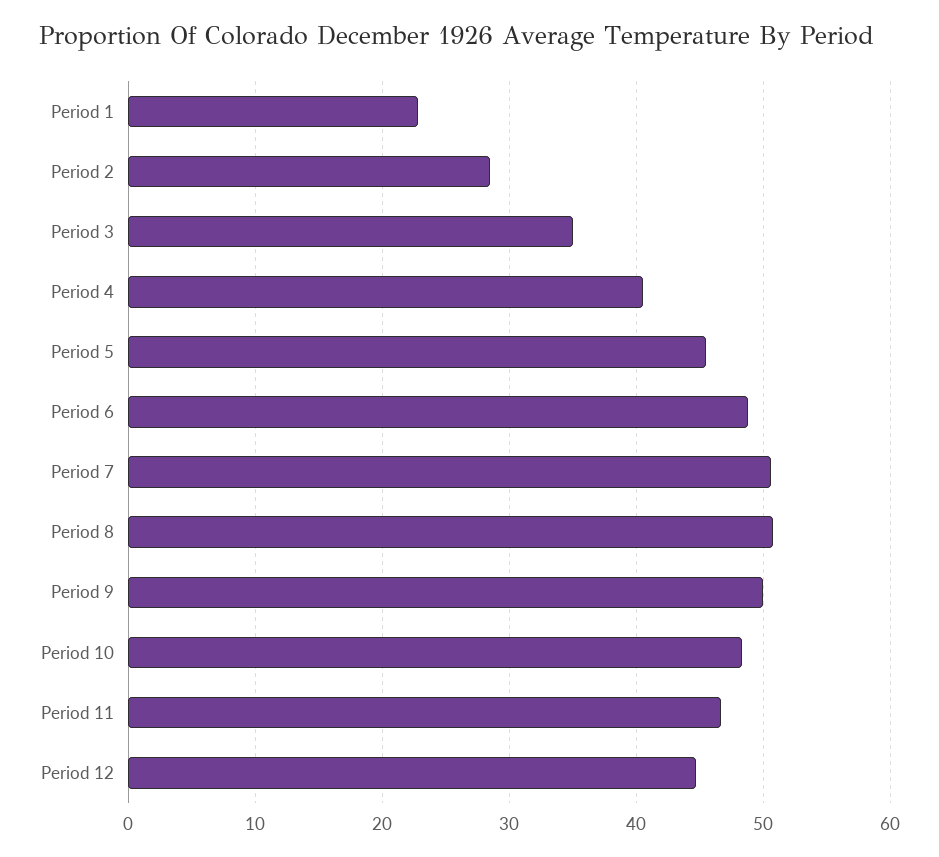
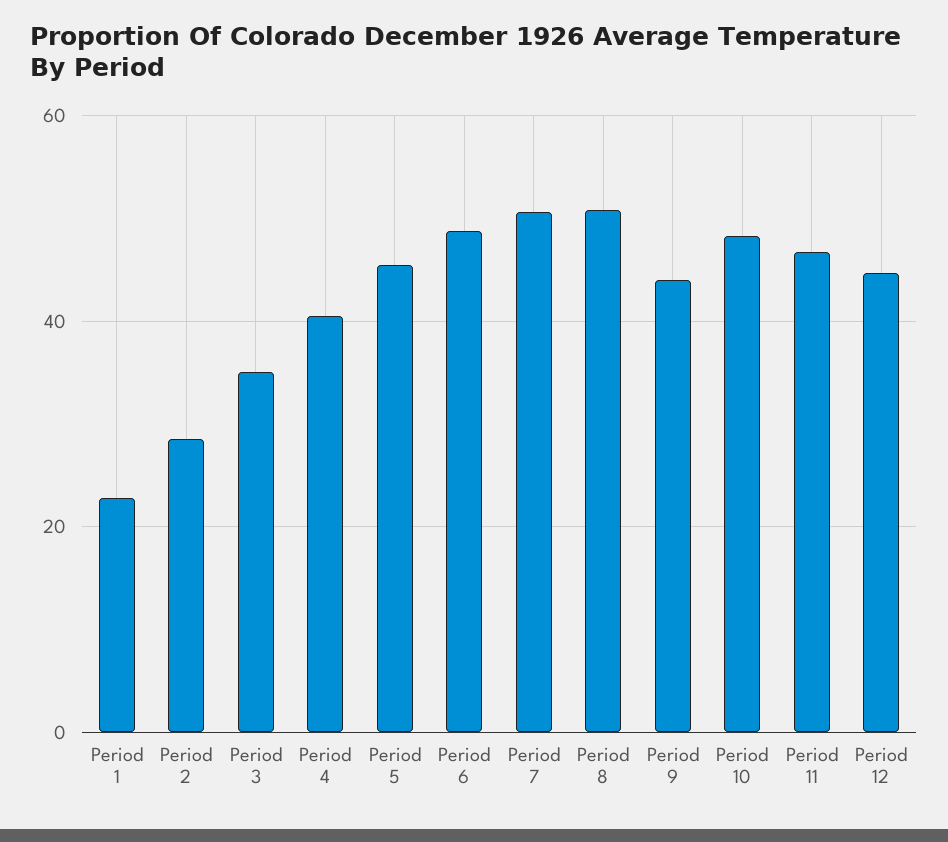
Period 9: 50 -> 44

